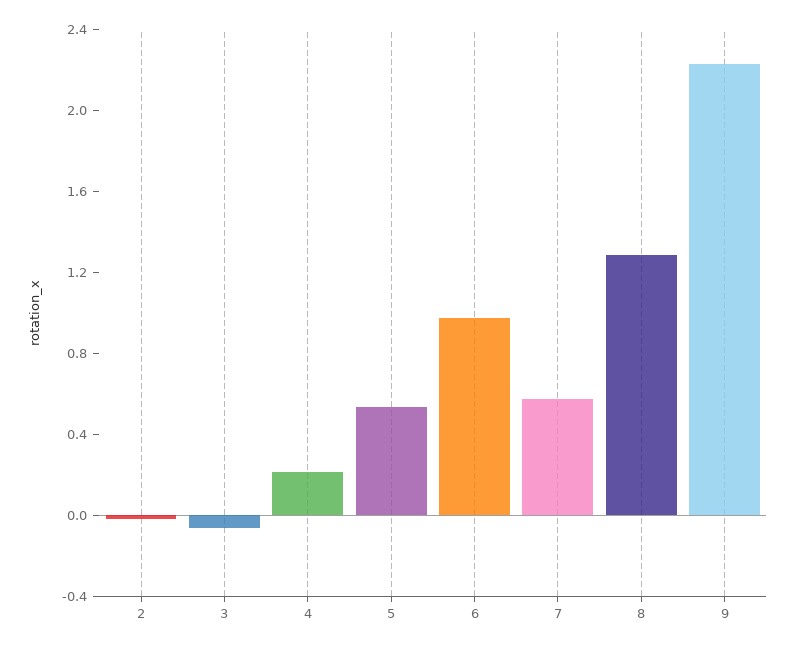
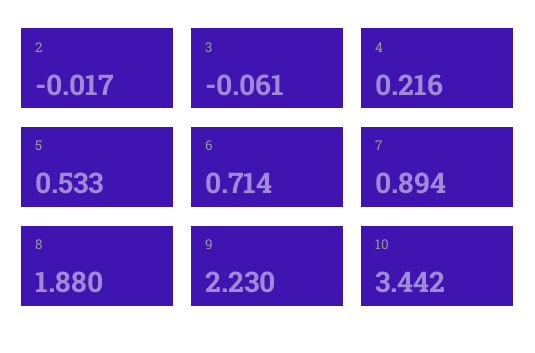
6: 1 -> 0.714
7: 0.6 -> 0.894
8: 1.3 -> 1.88
10: none -> 3.442

